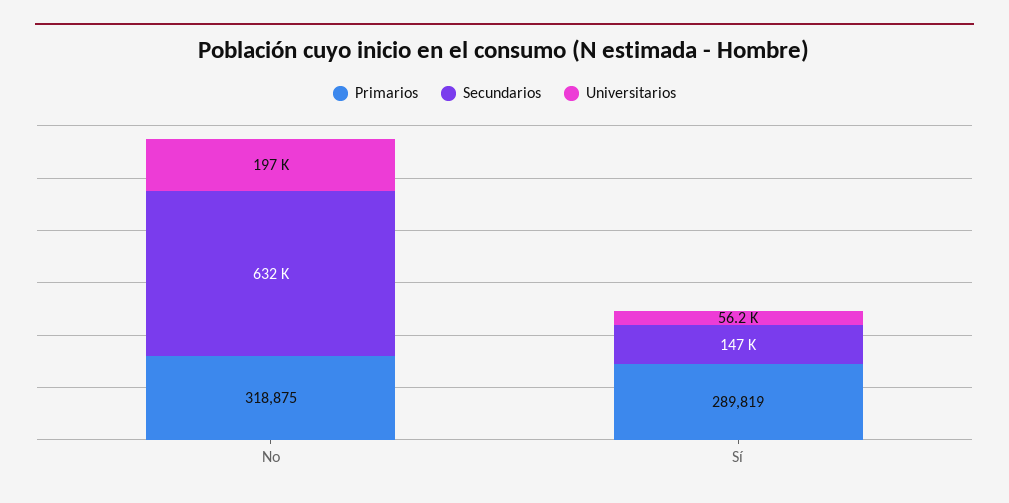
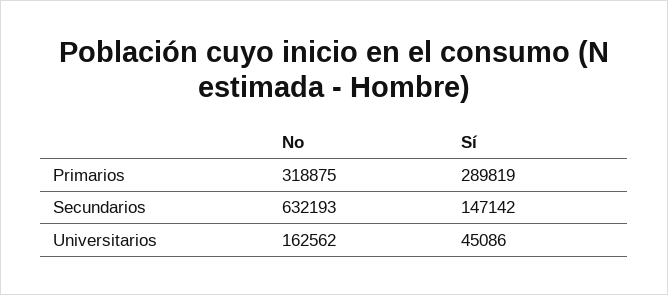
Universitarios, No: 197000 -> 162562
Universitarios, Sí: 56200 -> 45086

